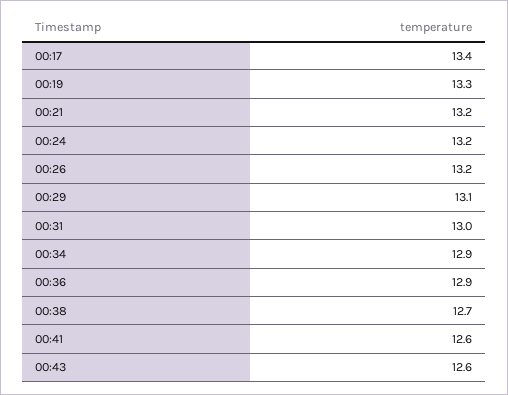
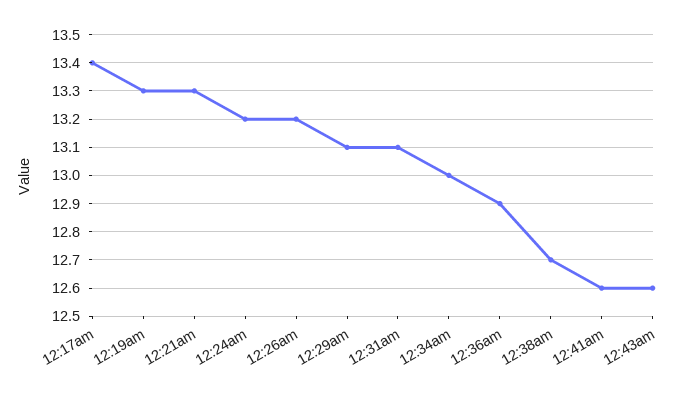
00:21: 13.2 -> 13.3
00:31: 13 -> 13.1
00:34: 12.9 -> 13

